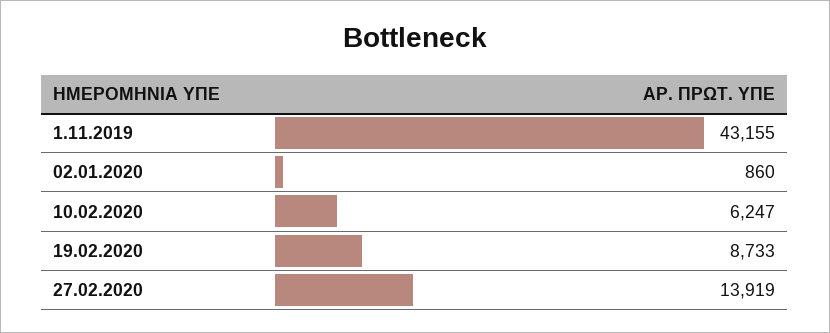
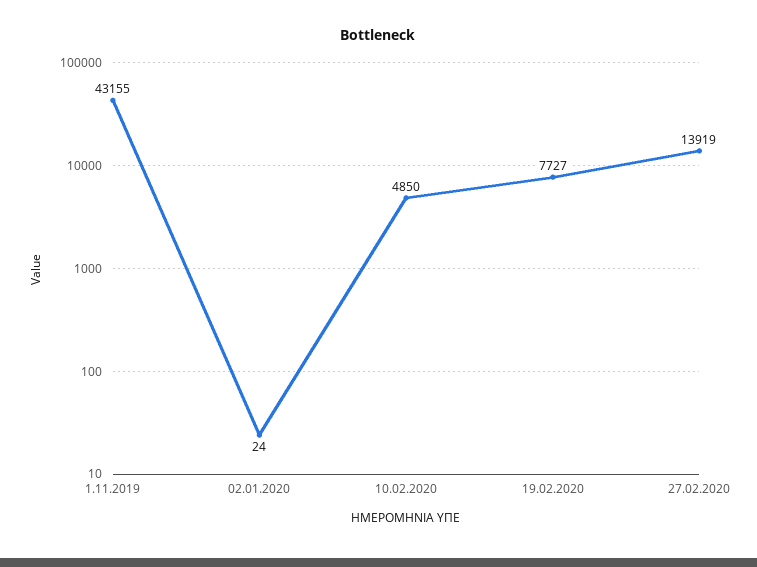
02.01.2020: 860 -> 24
10.02.2020: 6247 -> 4850
19.02.2020: 8733 -> 7727

